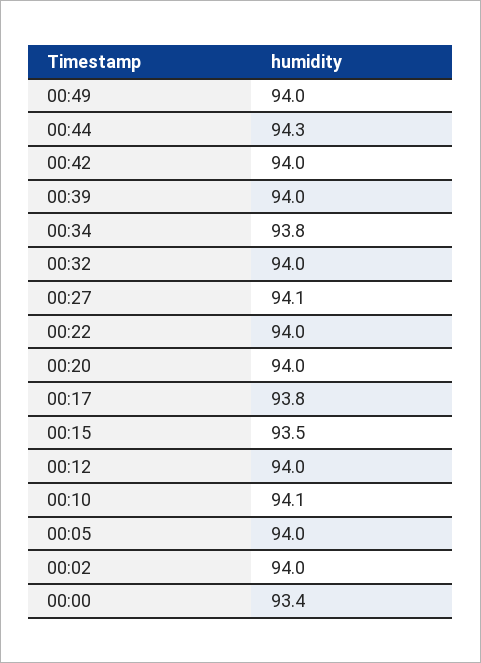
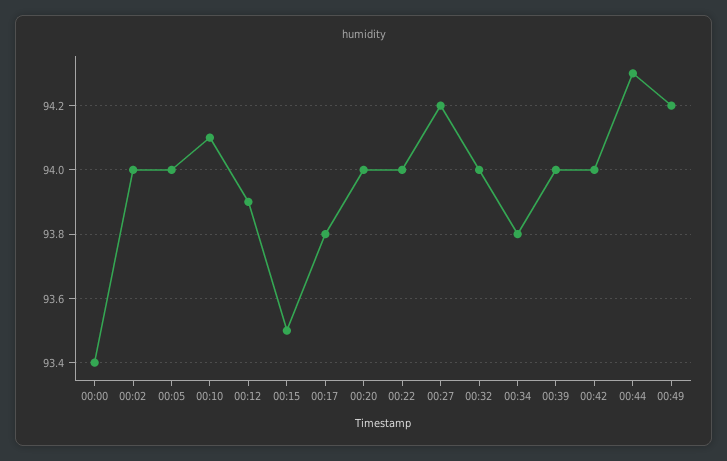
00:49: 94 -> 94.2
00:27: 94.1 -> 94.2
00:12: 94 -> 93.9

